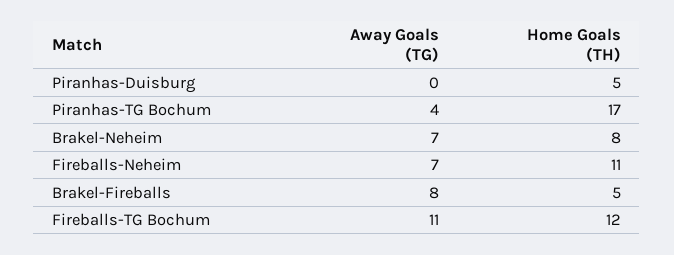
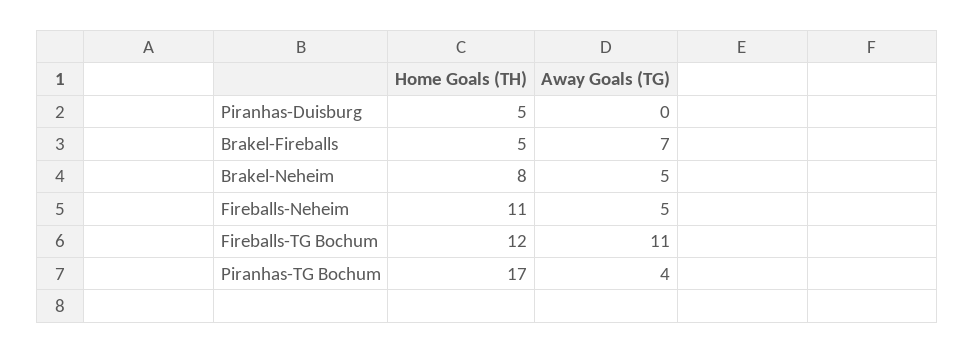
Away Goals (TG), Brakel-Neheim: 7 -> 5
Away Goals (TG), Fireballs-Neheim: 7 -> 5
Away Goals (TG), Brakel-Fireballs: 8 -> 7

